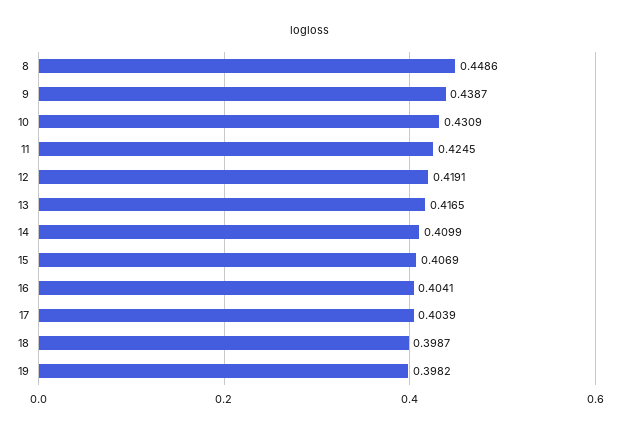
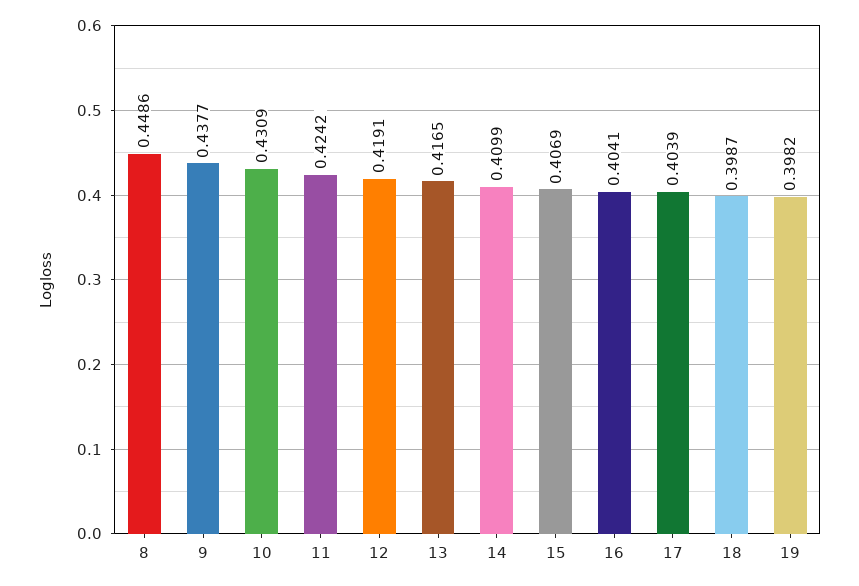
9: 0.4387 -> 0.4377
11: 0.4245 -> 0.4242

